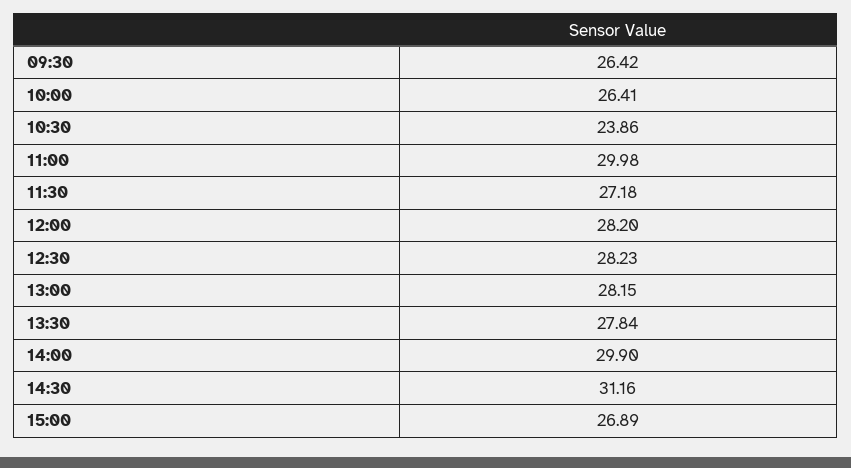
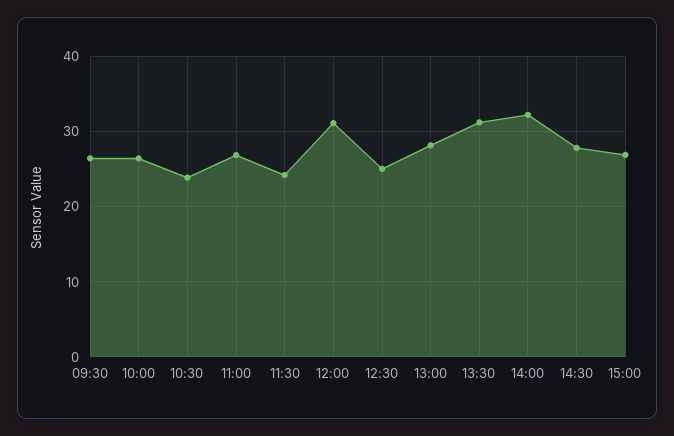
11:00: 29.98 -> 27
11:30: 27.18 -> 24
12:00: 28.2 -> 31
12:30: 28.23 -> 25
13:30: 27.84 -> 31
14:00: 29.9 -> 32
14:30: 31.16 -> 28

